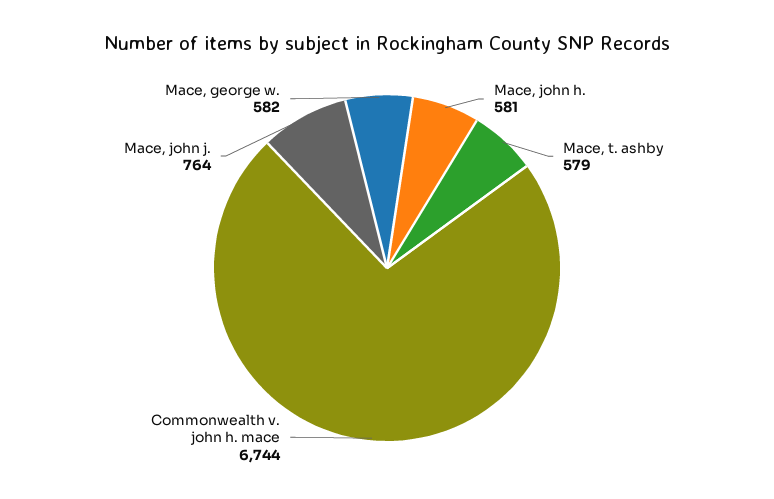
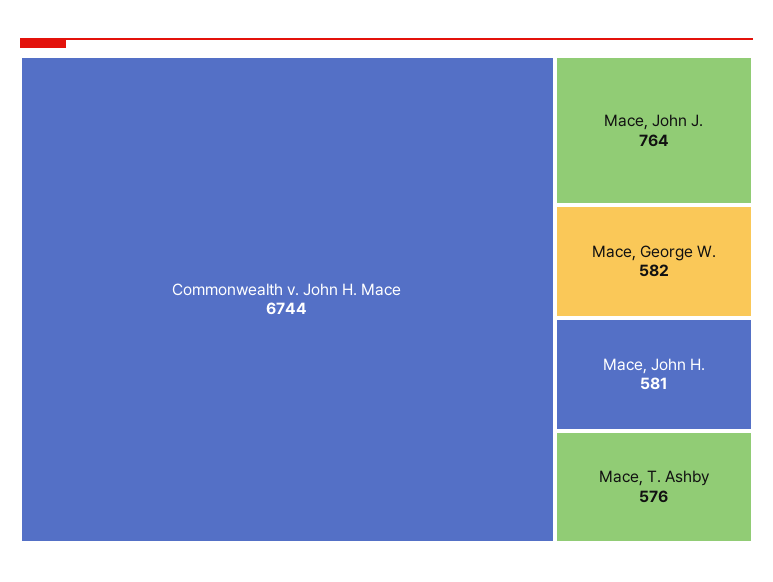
Mace, t. ashby: 579 -> 576

